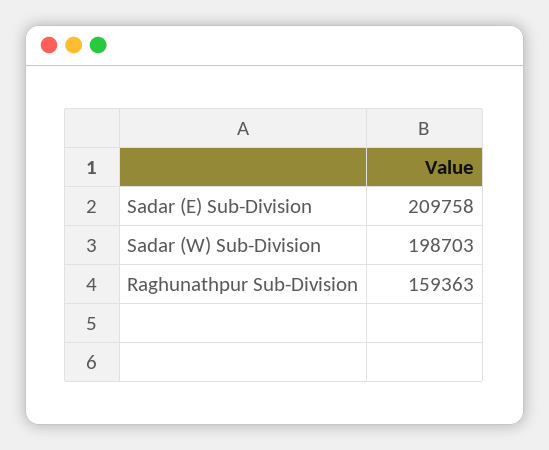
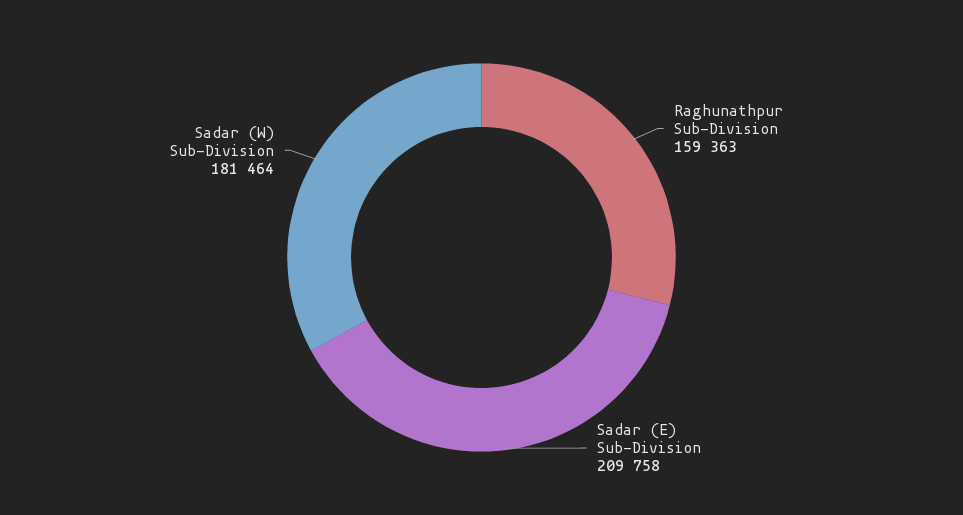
Sadar (W) Sub-Division: 198703 -> 181464

